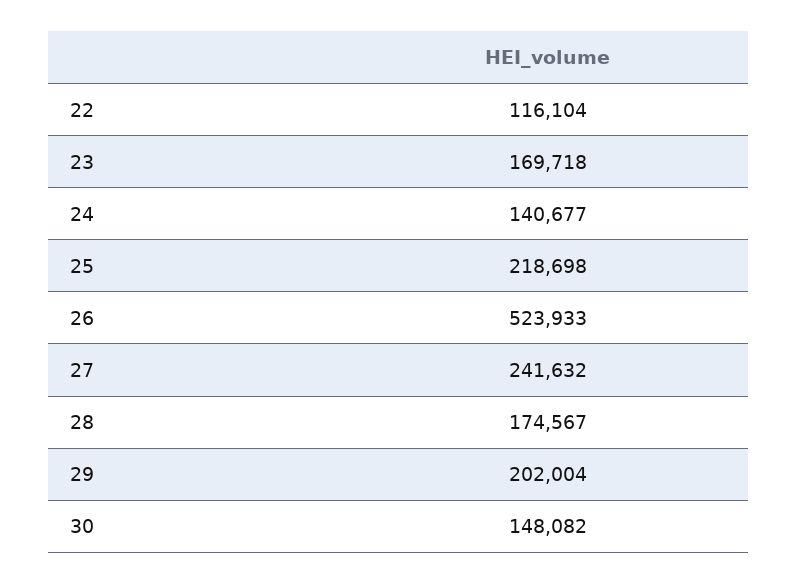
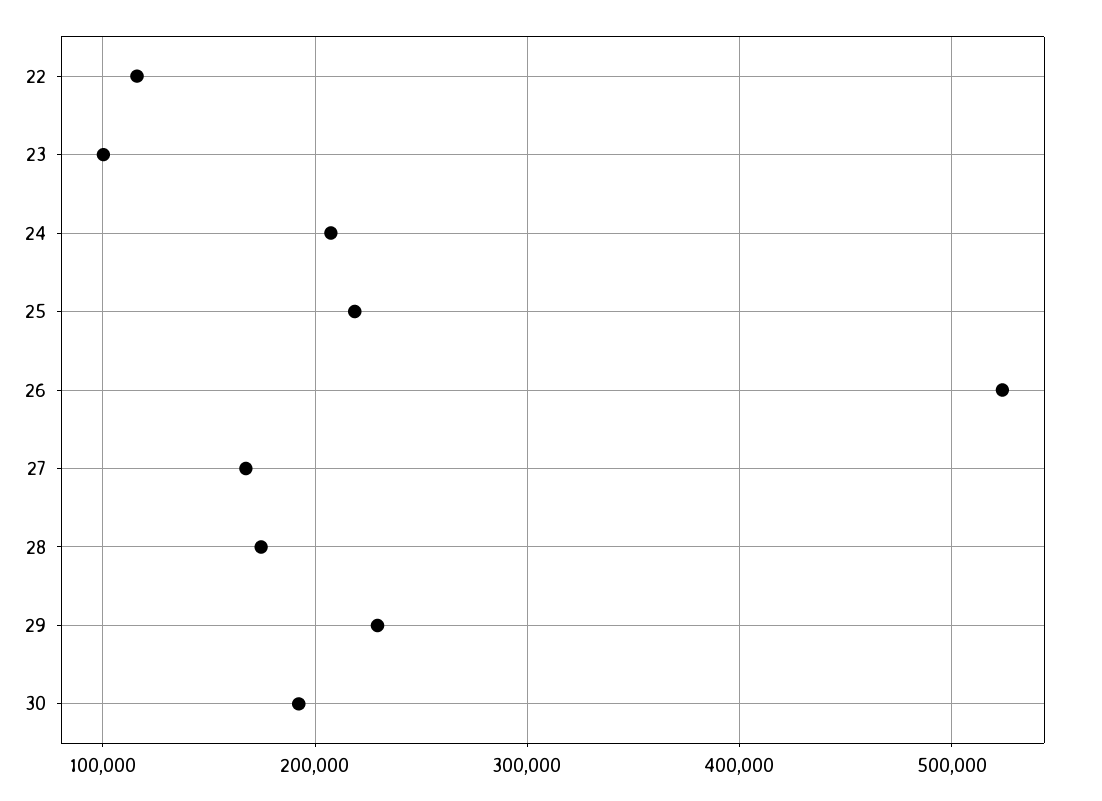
23: 169718 -> 100000
24: 140677 -> 210000
27: 241632 -> 170000
29: 202004 -> 230000
30: 148082 -> 190000

